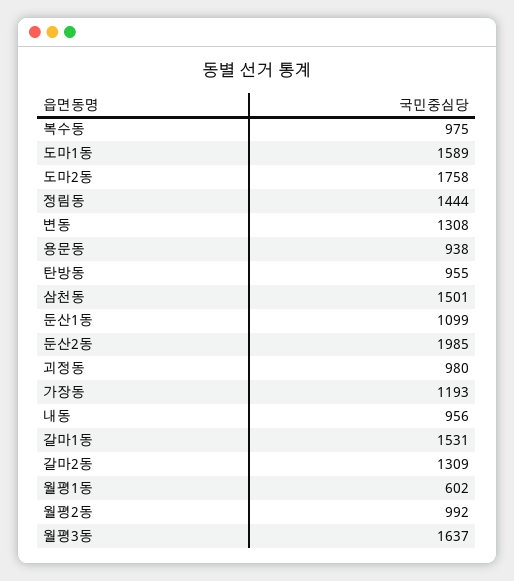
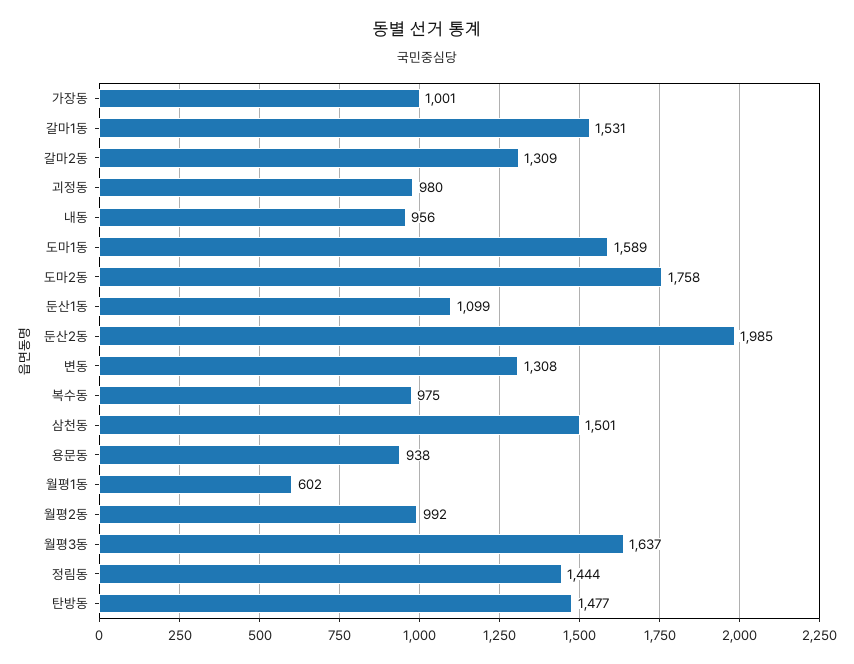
탄방동: 955 -> 1477
가장동: 1193 -> 1001

